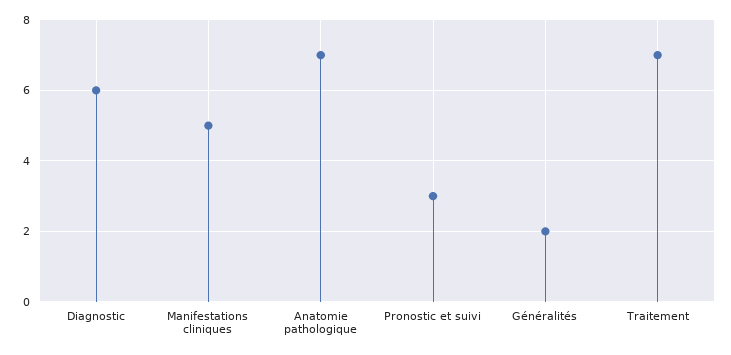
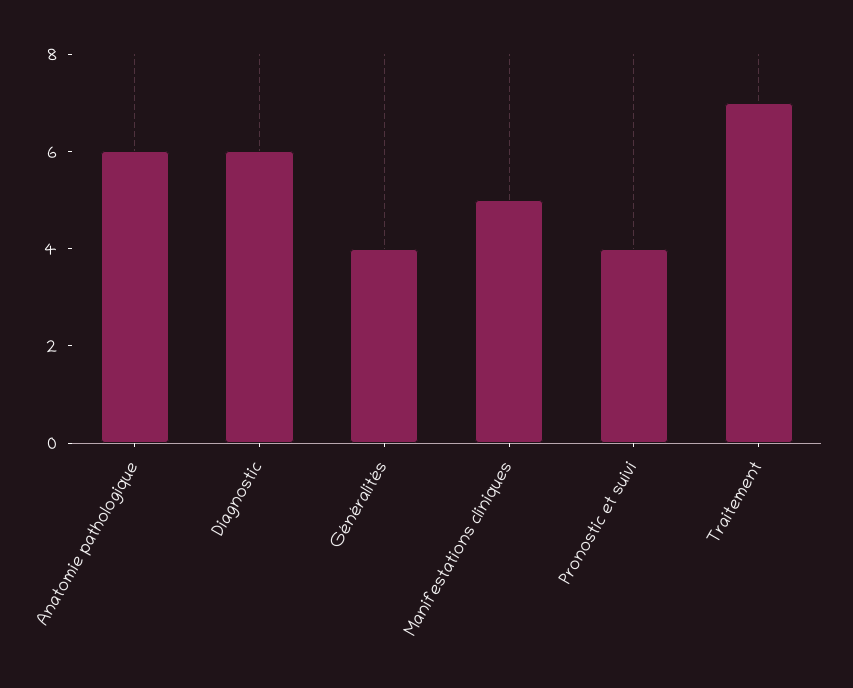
Anatomie pathologique: 7 -> 6
Pronostic et suivi: 3 -> 4
Généralités: 2 -> 4

